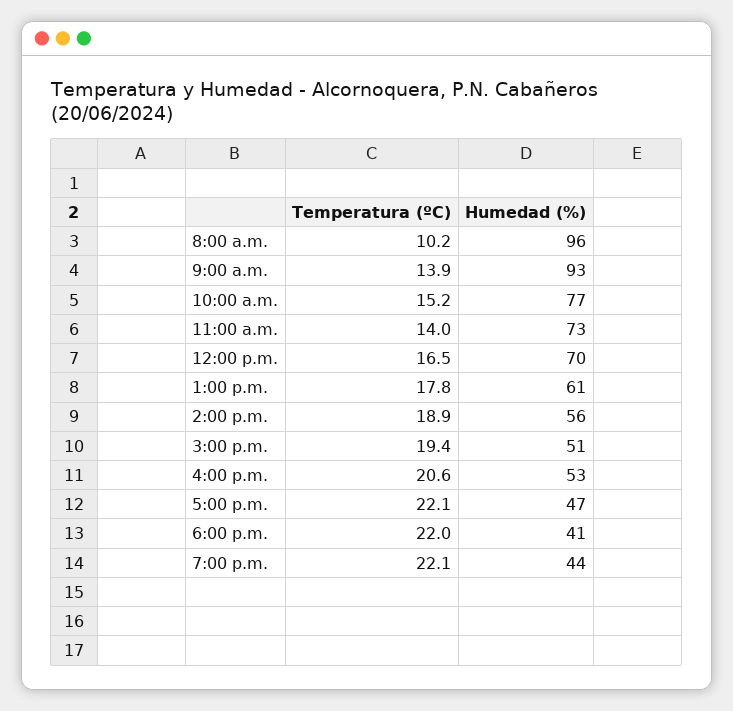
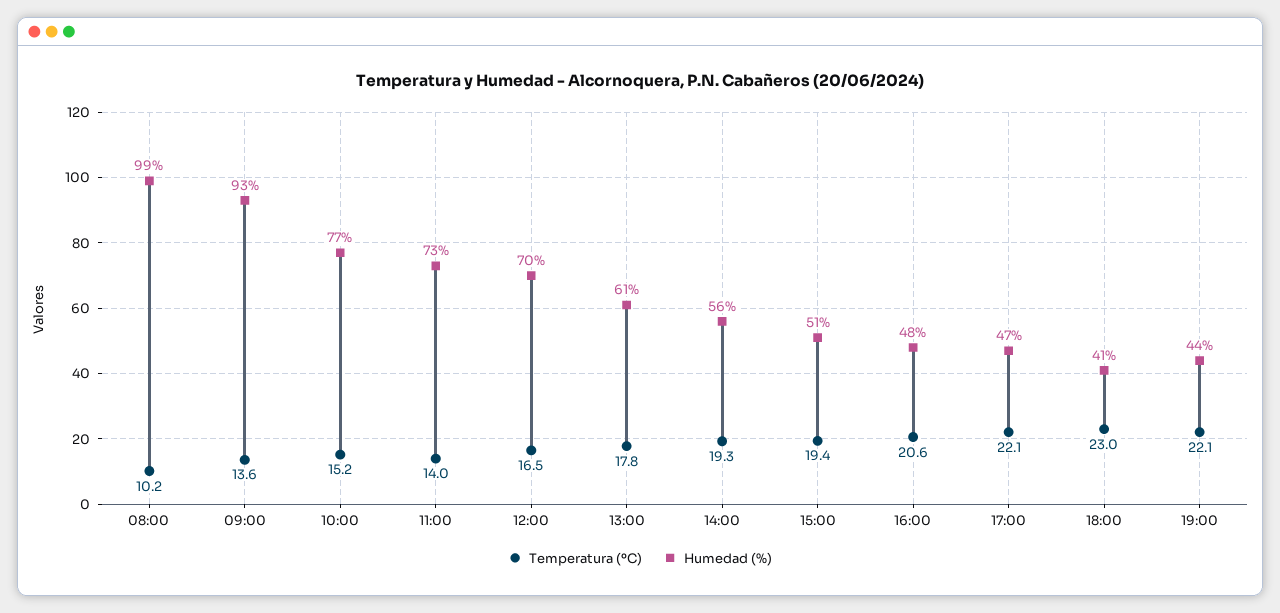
Humedad (%), 8:00 a.m.: 96 -> 99
Temperatura (ºC), 9:00 a.m.: 13.9 -> 13.6
Temperatura (ºC), 2:00 p.m.: 18.9 -> 19.3
Humedad (%), 4:00 p.m.: 53 -> 48
Temperatura (ºC), 6:00 p.m.: 22 -> 23

